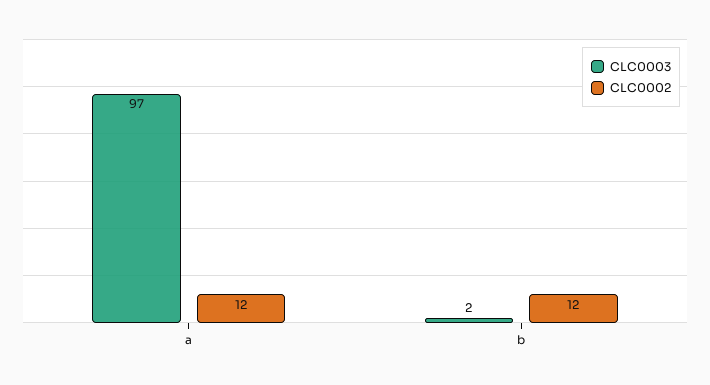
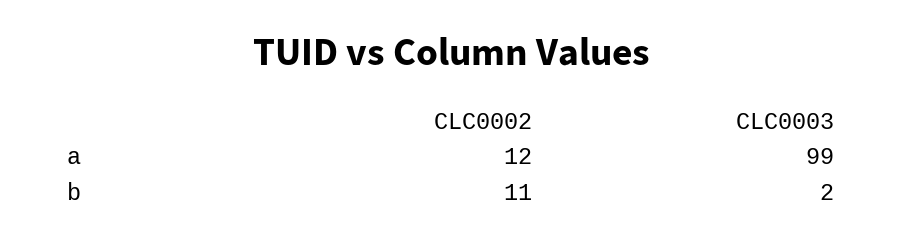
CLC0003, a: 97 -> 99
CLC0002, b: 12 -> 11

